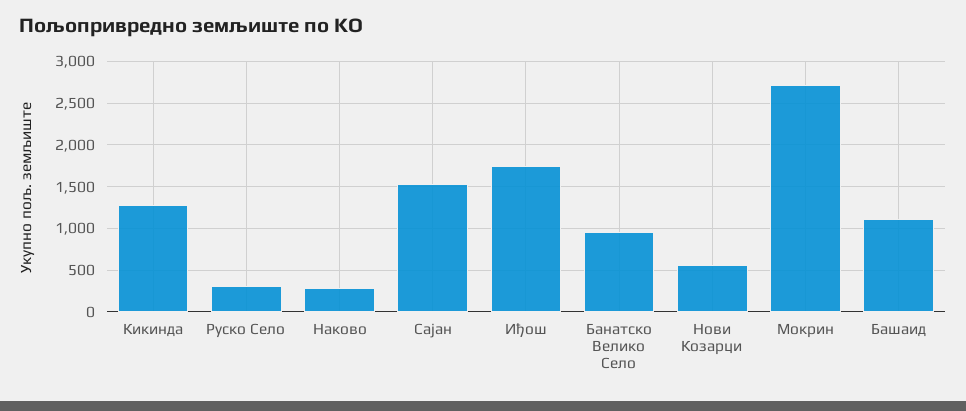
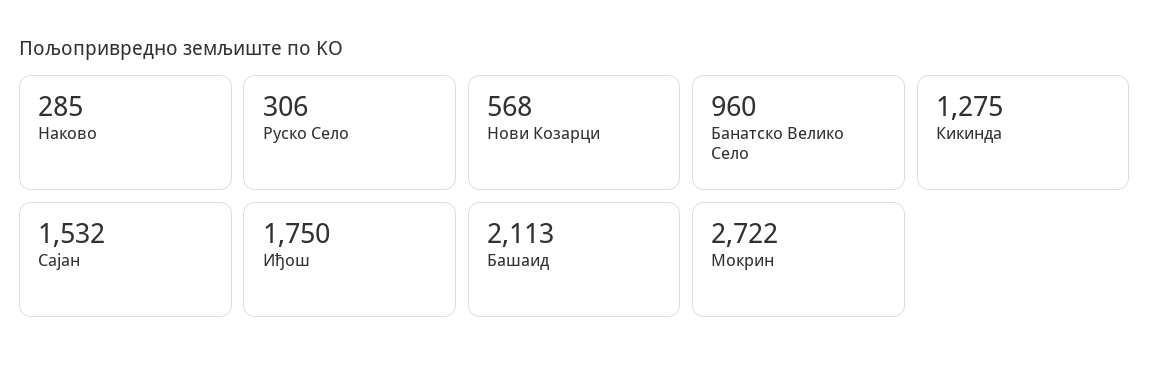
Башаид: 1100 -> 2113

